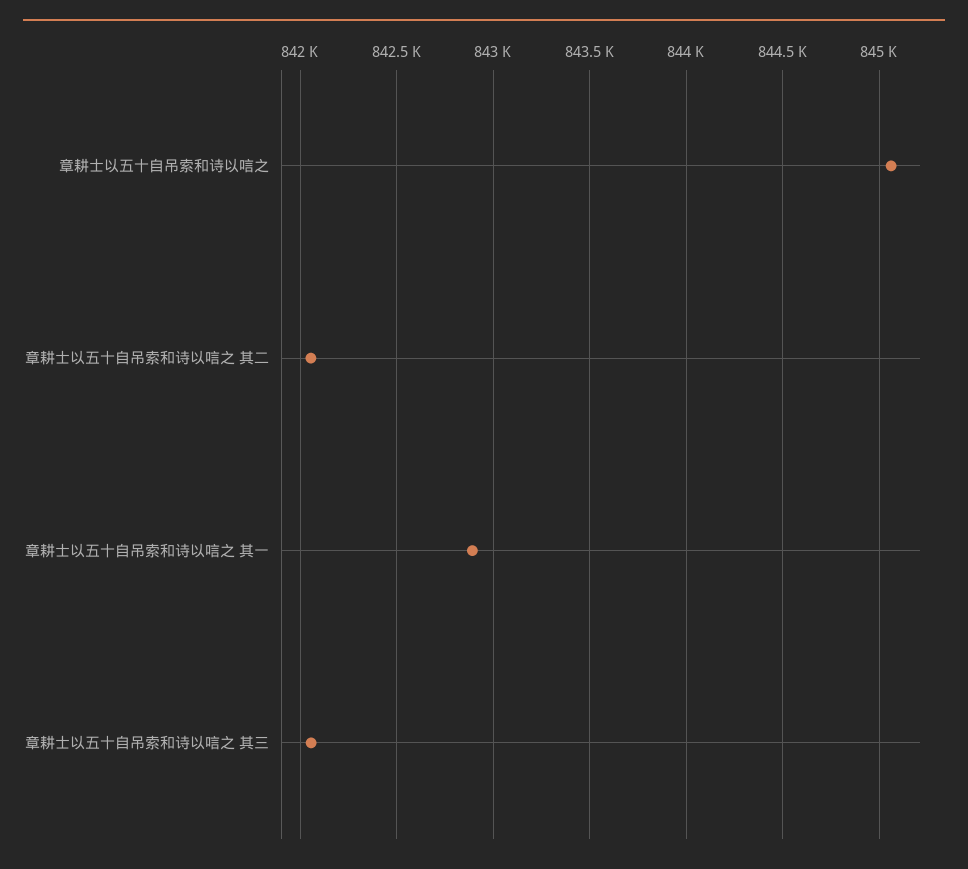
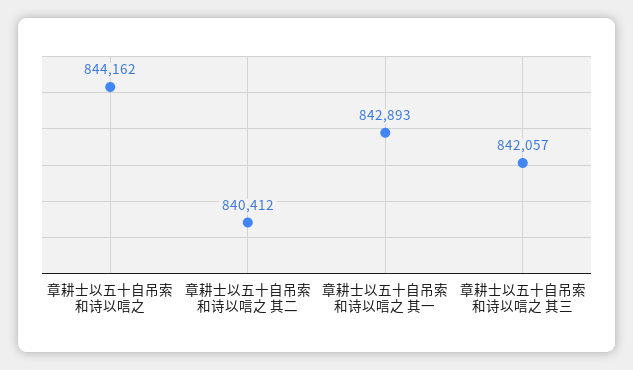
章耕士以五十自吊索和诗以唁之: 845050 -> 844162
章耕士以五十自吊索和诗以唁之 其二: 842050 -> 840412

